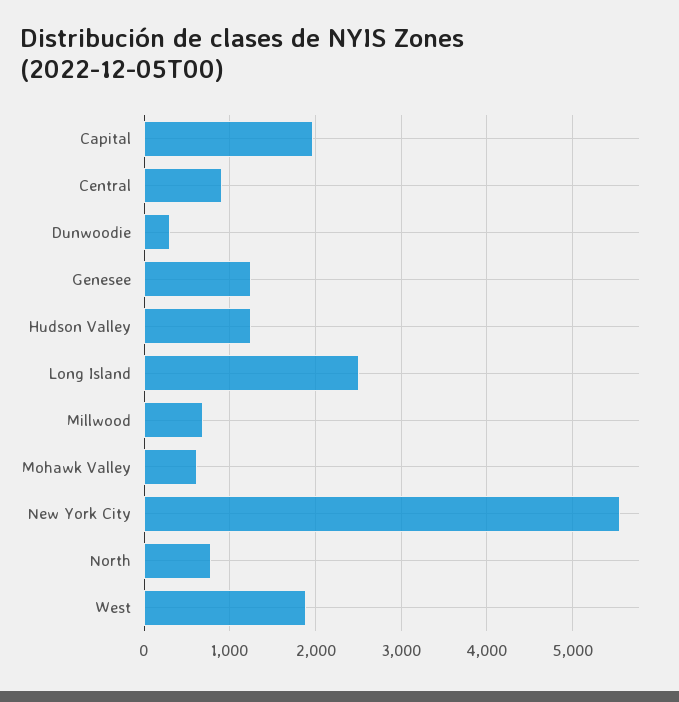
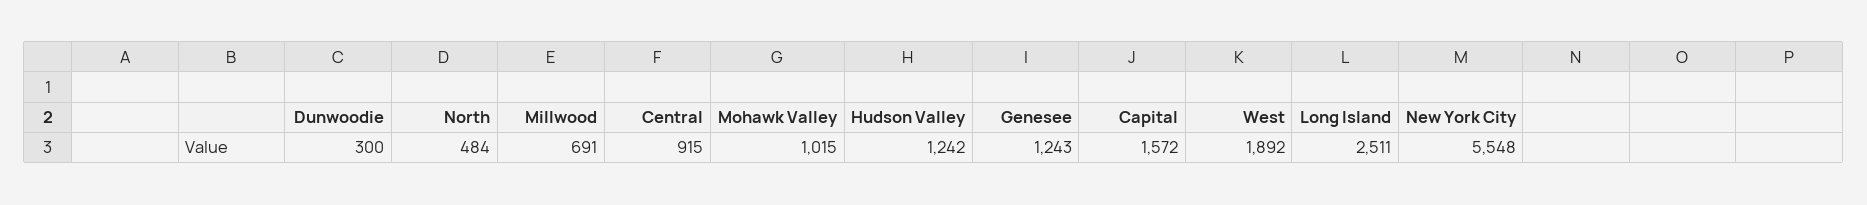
Capital: 2000 -> 1572
Mohawk Valley: 600 -> 1015
North: 800 -> 484

